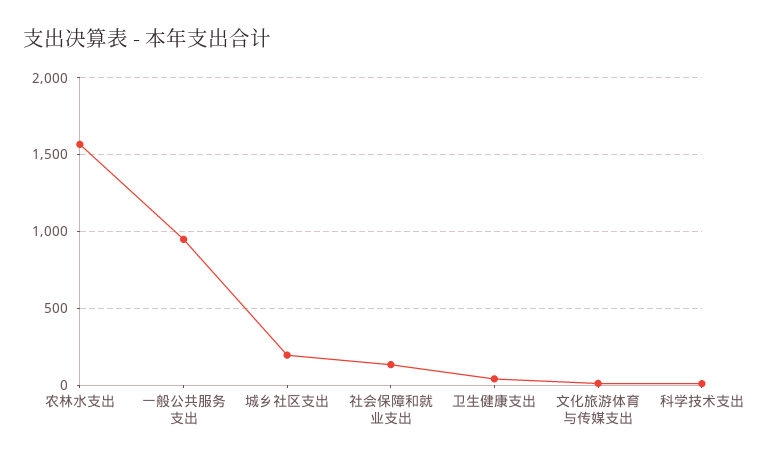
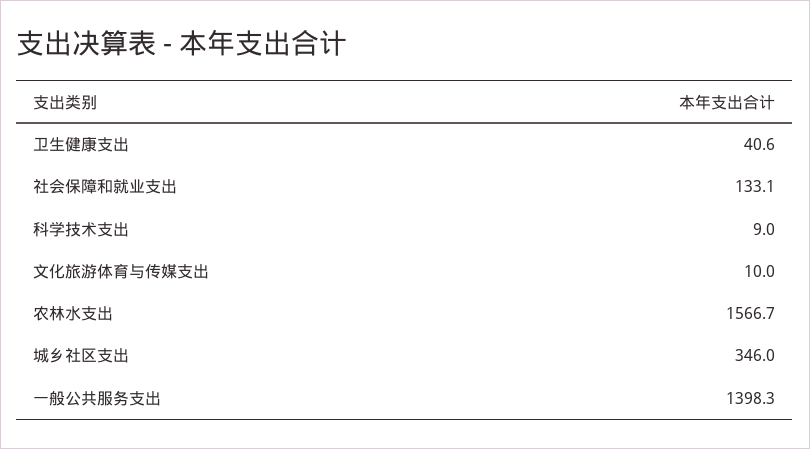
一般公共服务支出: 950 -> 1398.3
城乡社区支出: 200 -> 346

